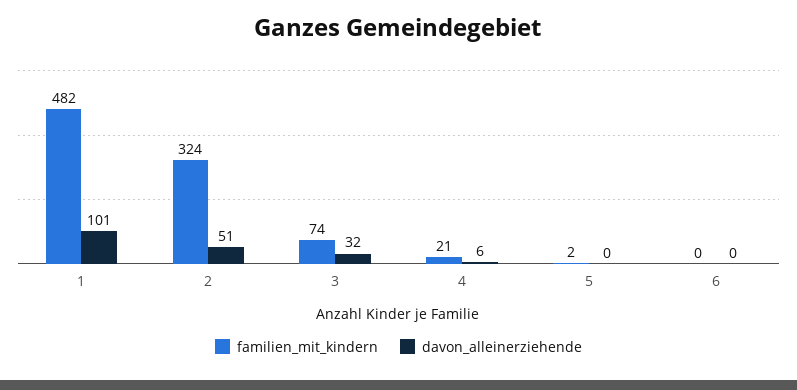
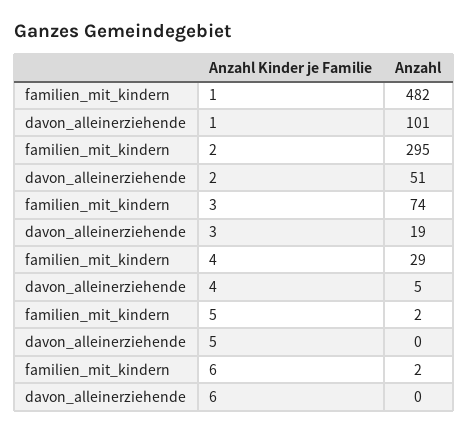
familien_mit_kindern, 2: 324 -> 295
davon_alleinerziehende, 3: 32 -> 19
familien_mit_kindern, 4: 21 -> 29
davon_alleinerziehende, 4: 6 -> 5
familien_mit_kindern, 6: 0 -> 2

